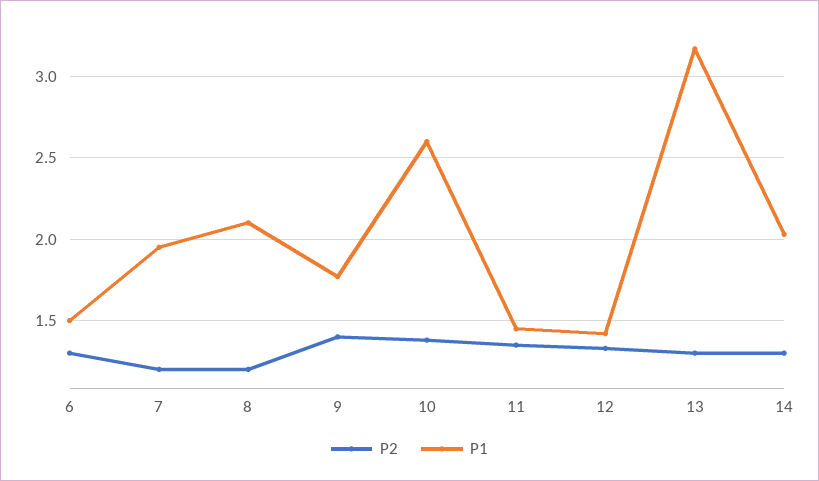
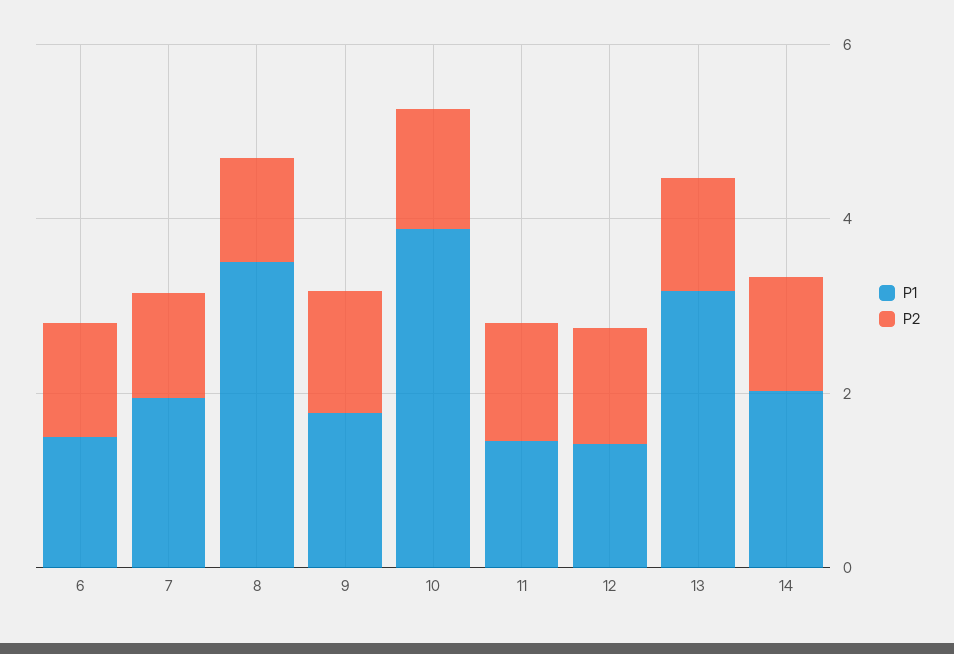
P1, 8: 2.1 -> 3.5
P1, 10: 2.6 -> 4

